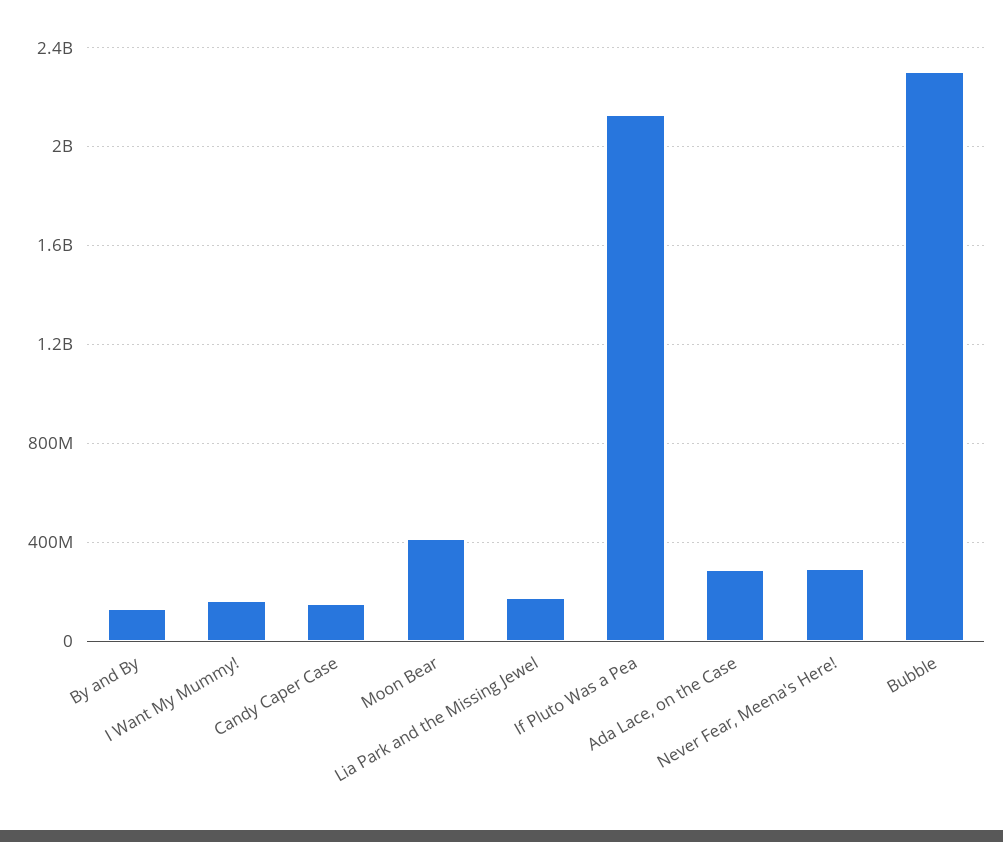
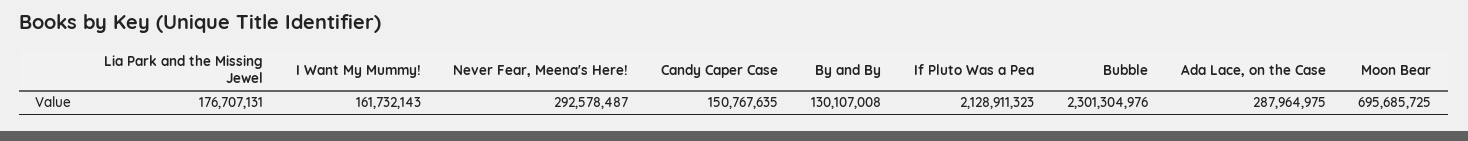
Moon Bear: 400000000 -> 695685725

